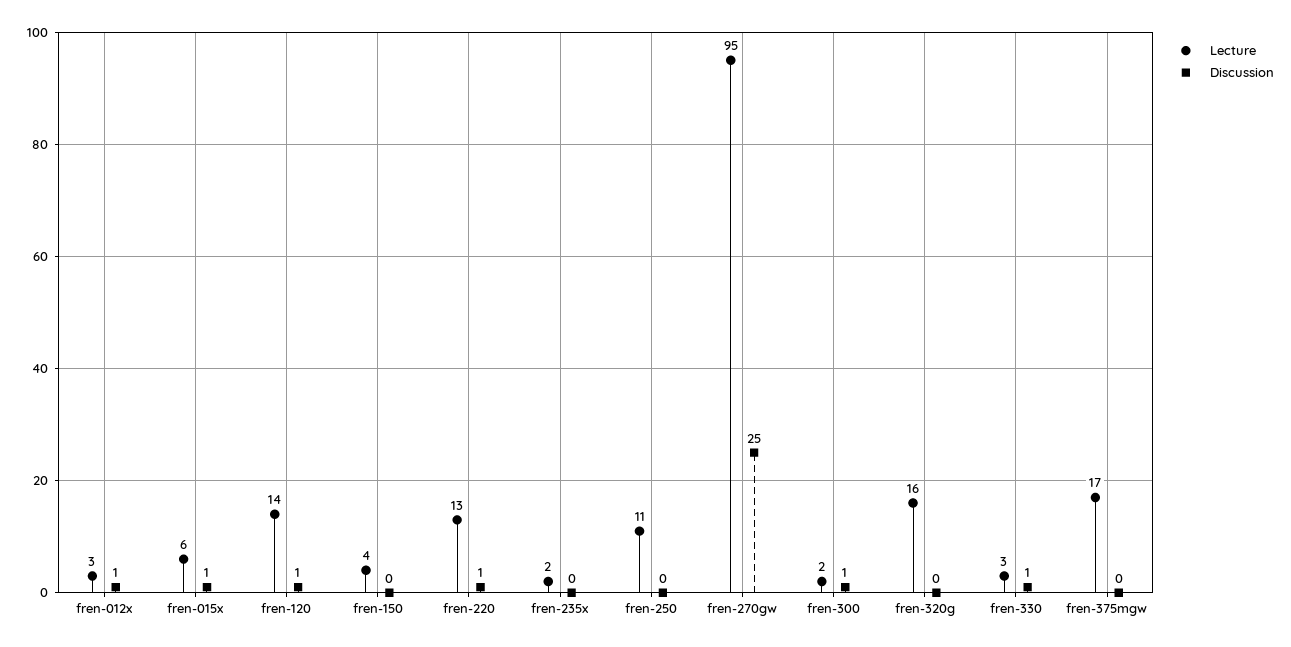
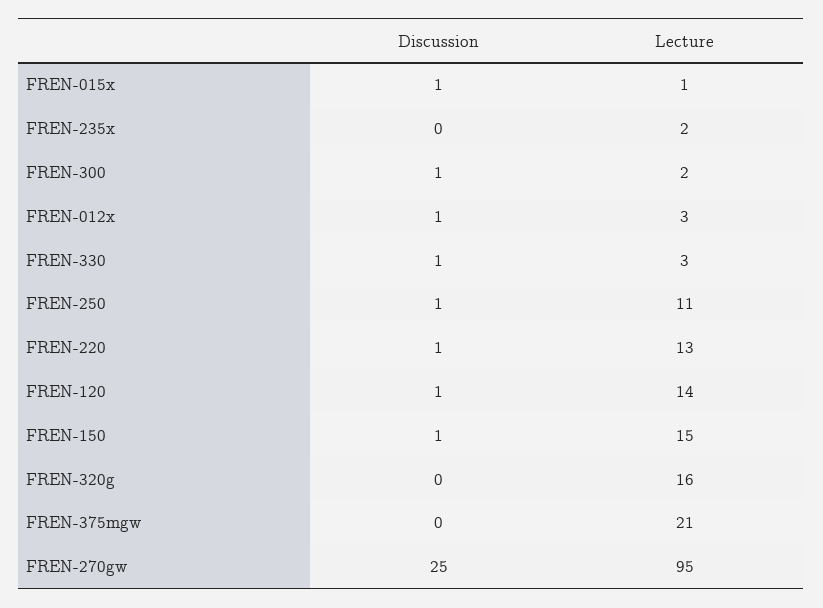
Lecture, fren-015x: 6 -> 1
Lecture, fren-150: 4 -> 15
Discussion, fren-150: 0 -> 1
Discussion, fren-250: 0 -> 1
Lecture, fren-375mgw: 17 -> 21

